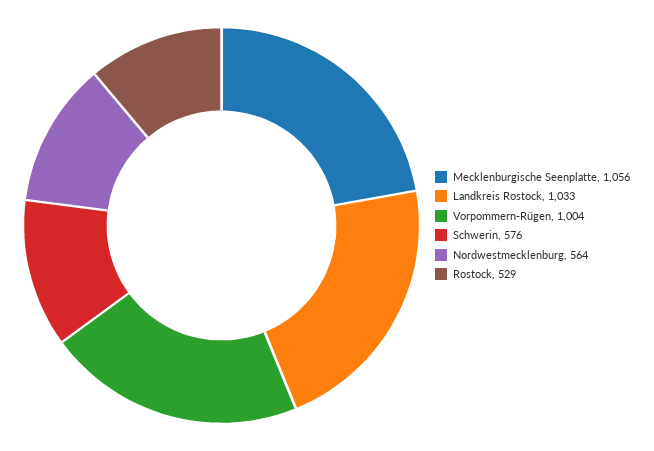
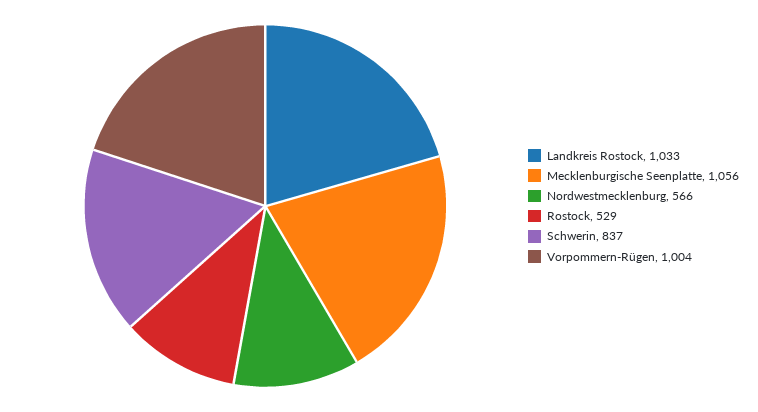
Schwerin: 576 -> 837
Nordwestmecklenburg: 564 -> 566

